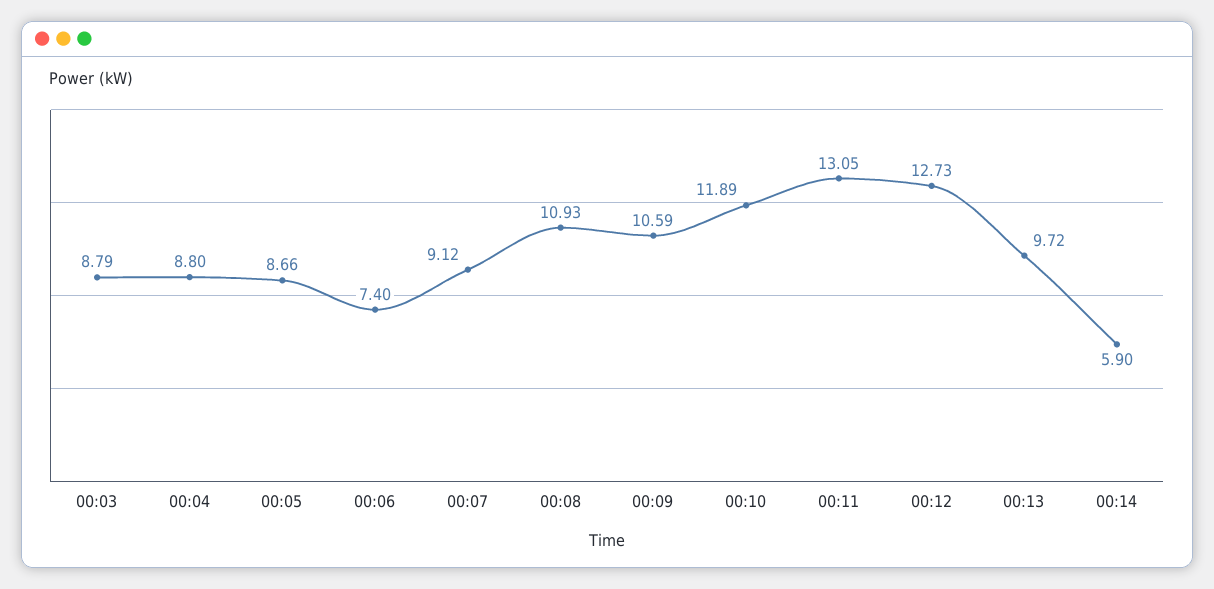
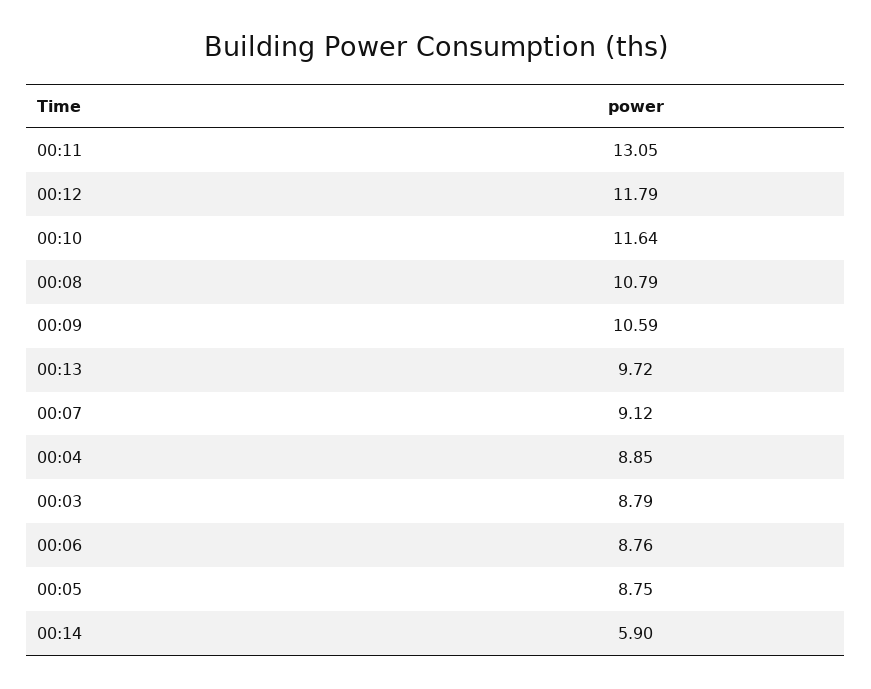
00:04: 8.8 -> 8.85
00:05: 8.66 -> 8.75
00:06: 7.4 -> 8.76
00:08: 10.93 -> 10.79
00:10: 11.89 -> 11.64
00:12: 12.73 -> 11.79

